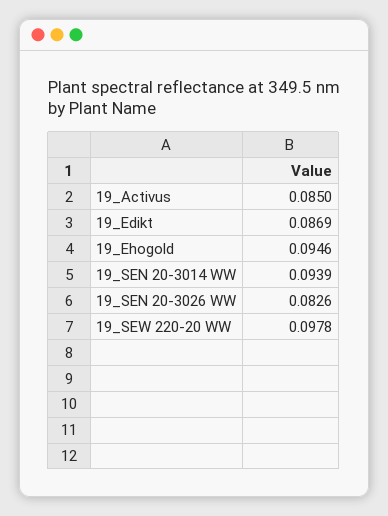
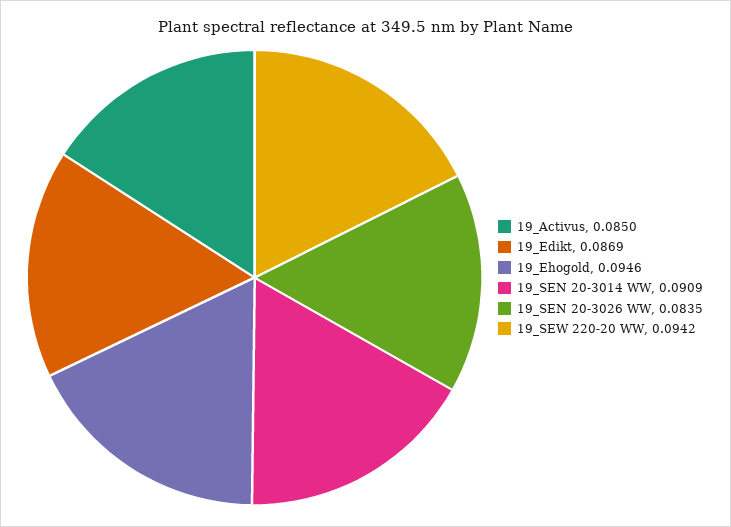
19_SEN 20-3014 WW: 0.0939 -> 0.0909
19_SEN 20-3026 WW: 0.0826 -> 0.0835
19_SEW 220-20 WW: 0.0978 -> 0.0942

